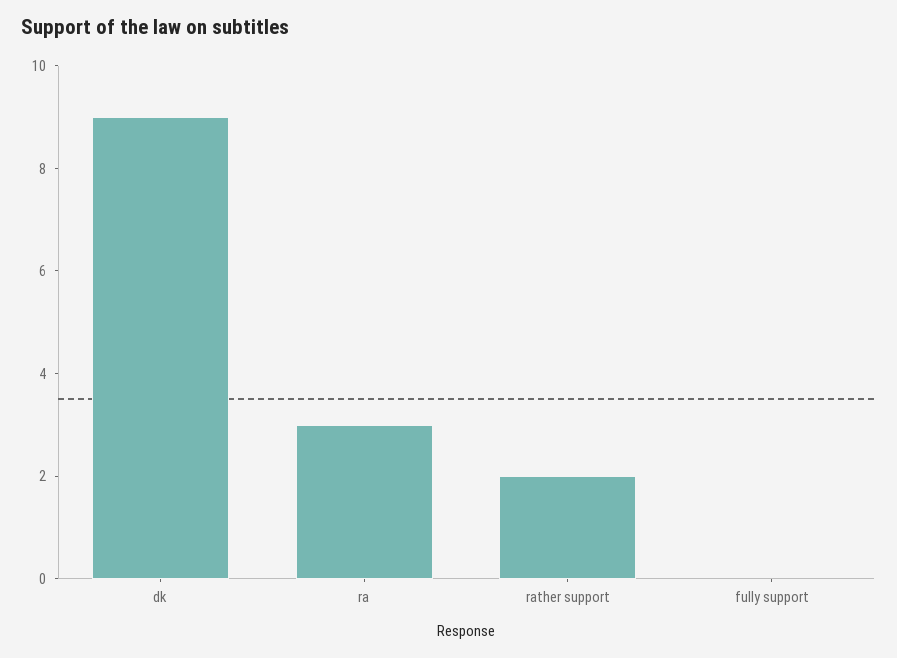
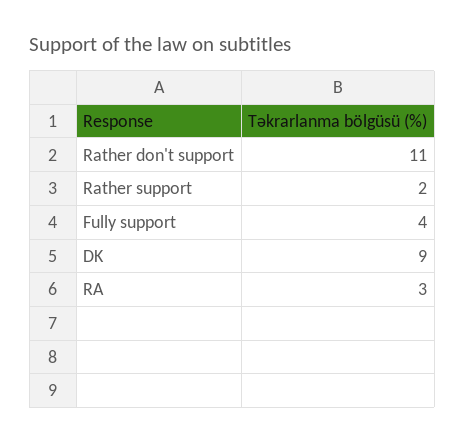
fully support: 0 -> 4
Rather don't support: none -> 11

